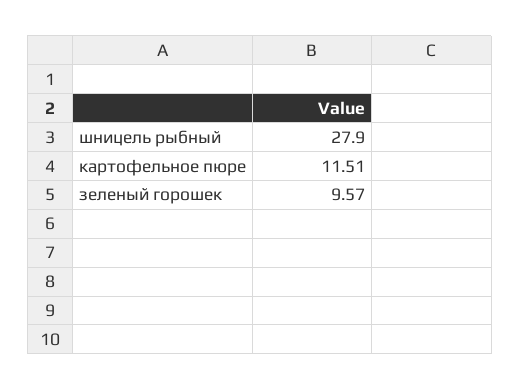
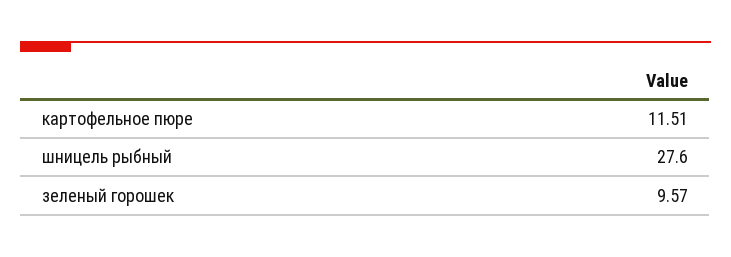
шницель рыбный: 27.9 -> 27.6

